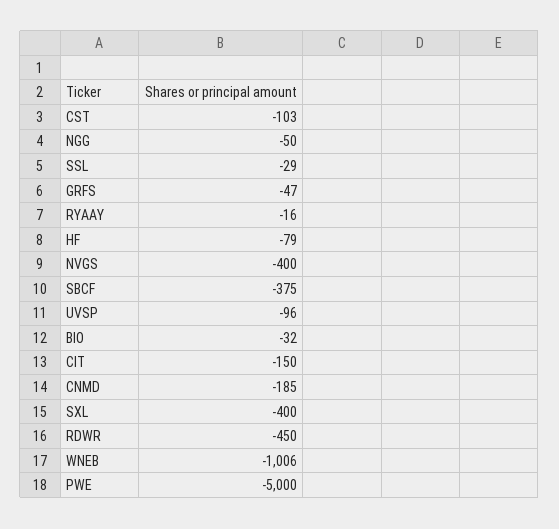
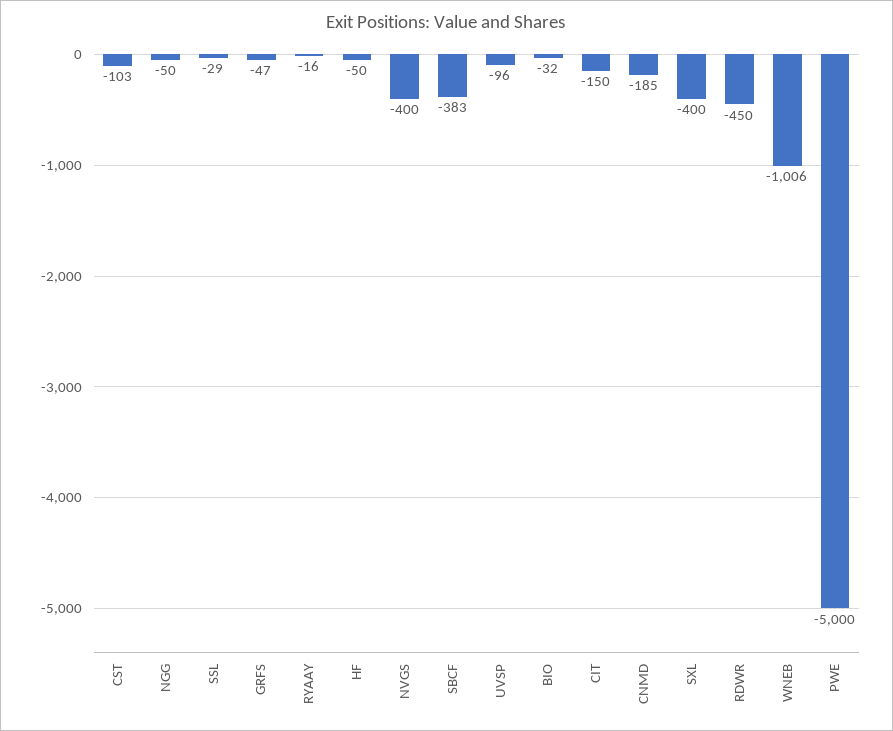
HF: -79 -> -50
SBCF: -375 -> -383

